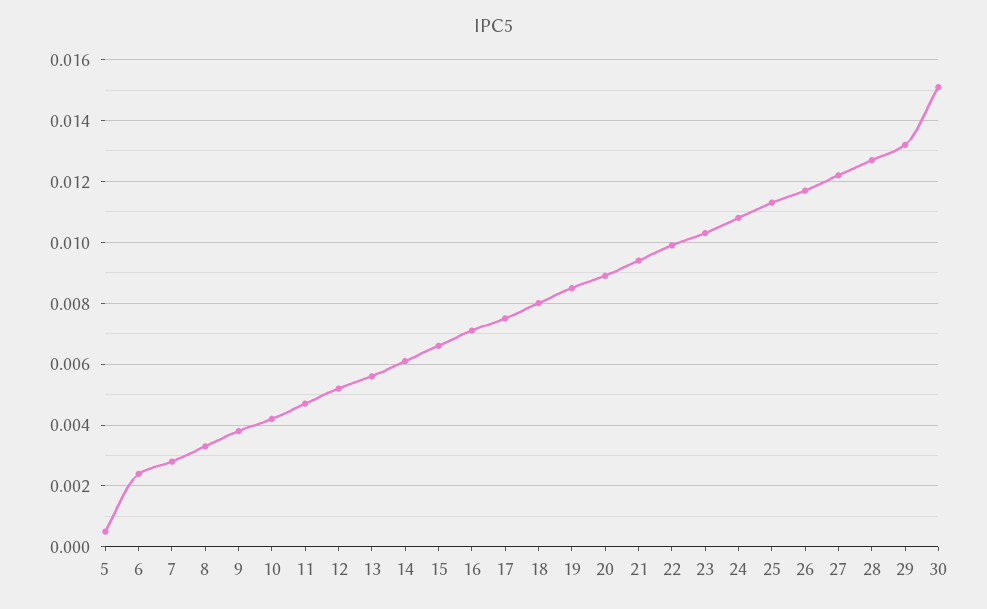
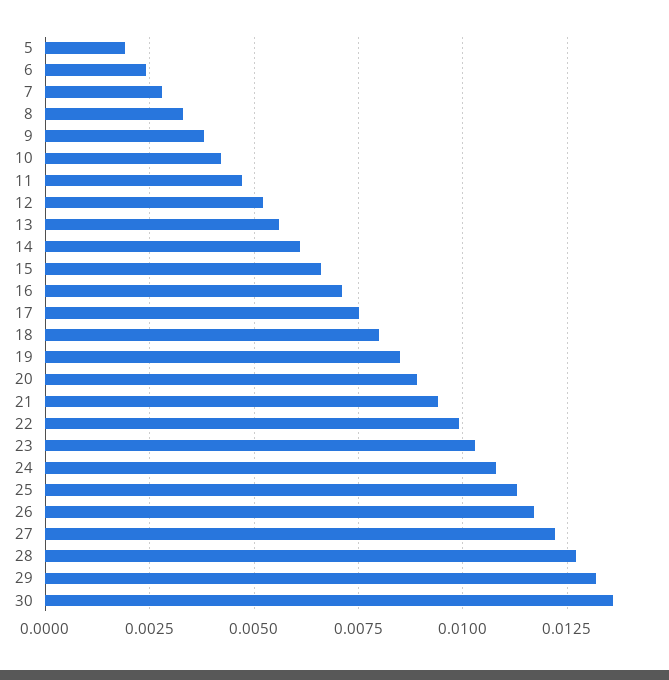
5: 0.0005 -> 0.002
30: 0.015 -> 0.0135

